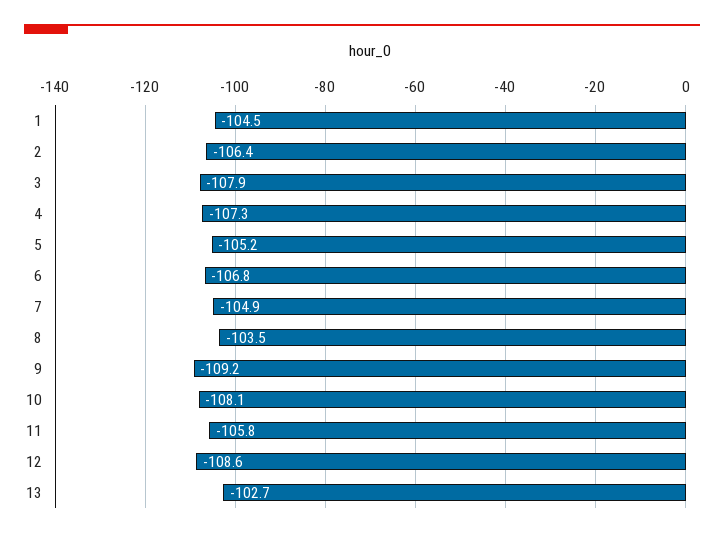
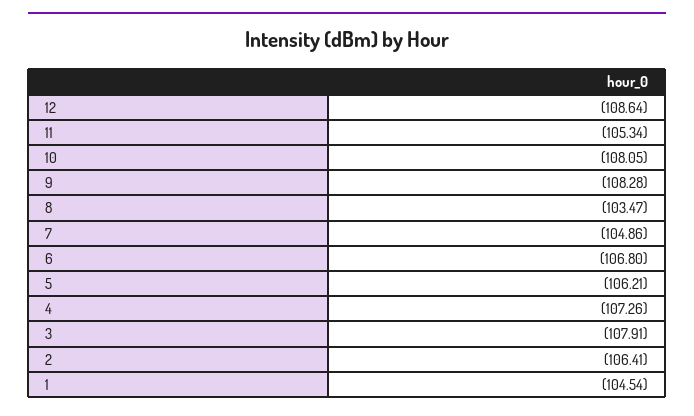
5: -105.2 -> -106.21
9: -109.2 -> -108.28
11: -105.8 -> -105.34
13: -102.7 -> none

